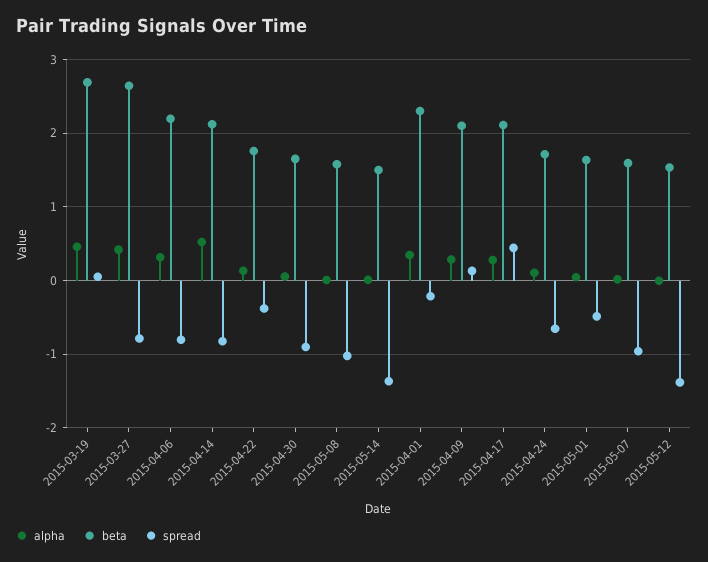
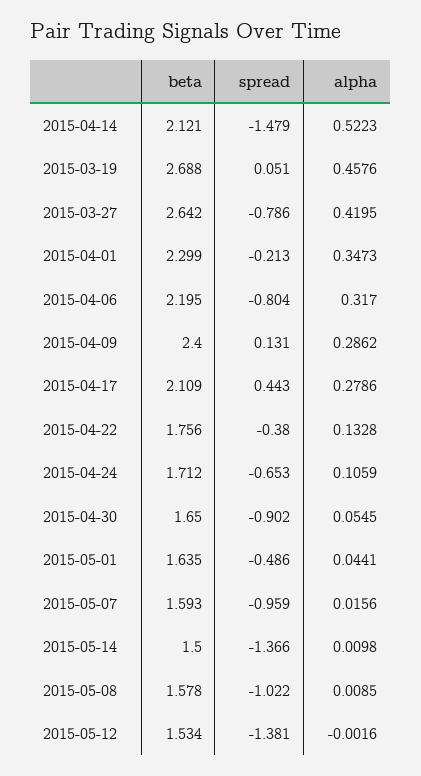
spread, 2015-04-14: -0.8 -> -1.479
beta, 2015-04-09: 2.1 -> 2.4

